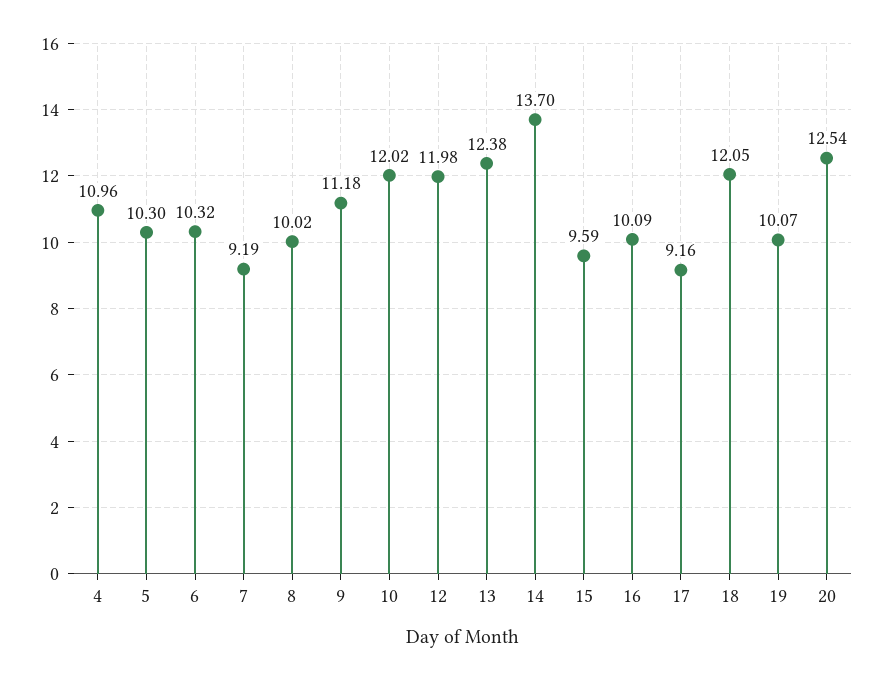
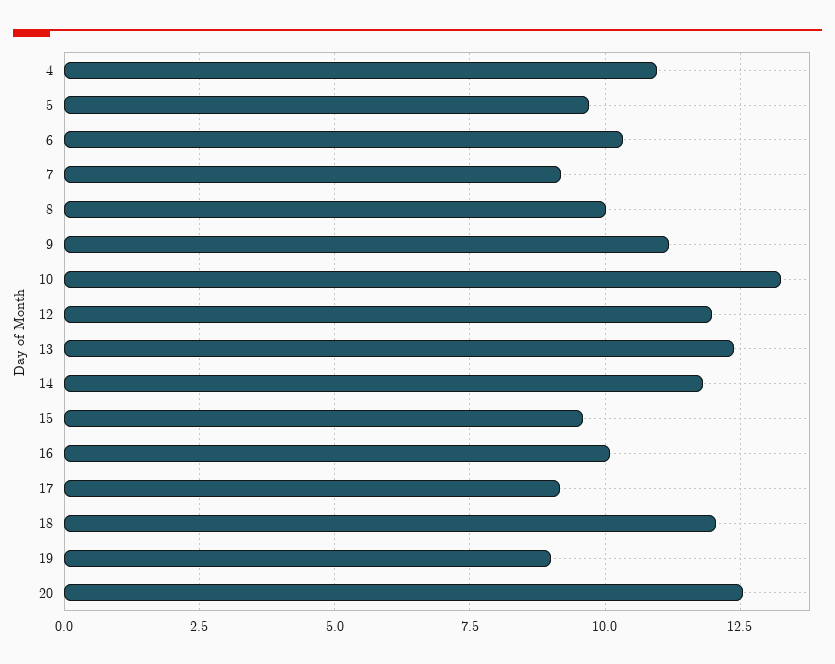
5: 10.3 -> 9.75
10: 12.02 -> 13.25
14: 13.7 -> 11.75
19: 10.07 -> 9

